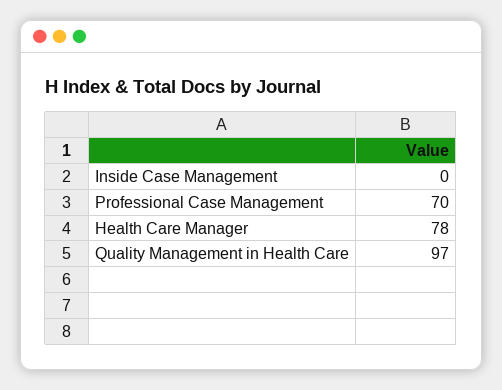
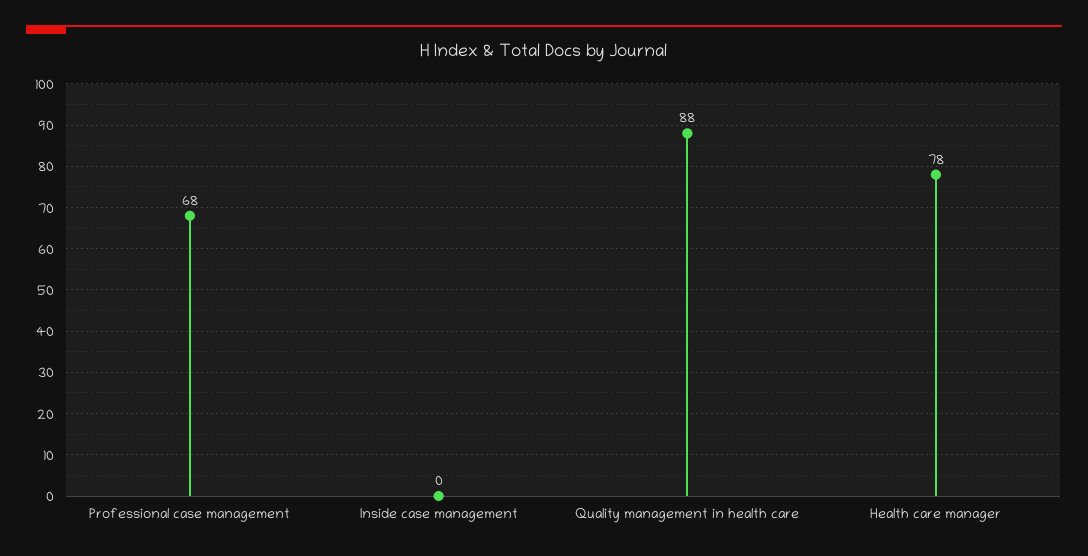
Professional Case Management: 70 -> 68
Quality Management in Health Care: 97 -> 88

